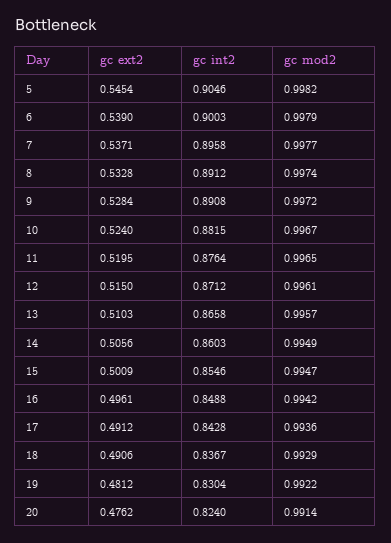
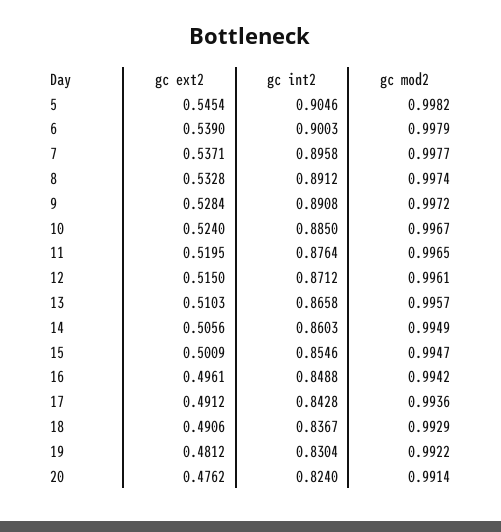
gc int2, 10: 0.8815 -> 0.885

